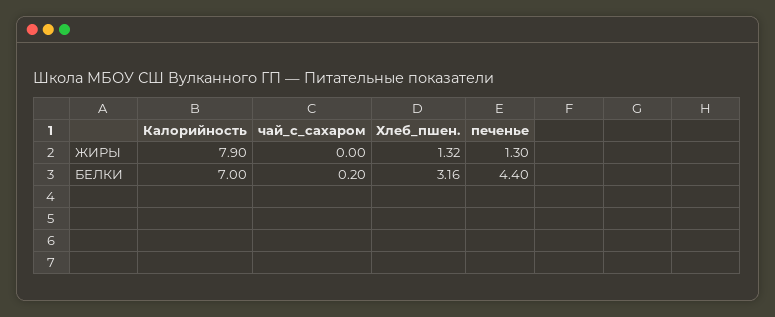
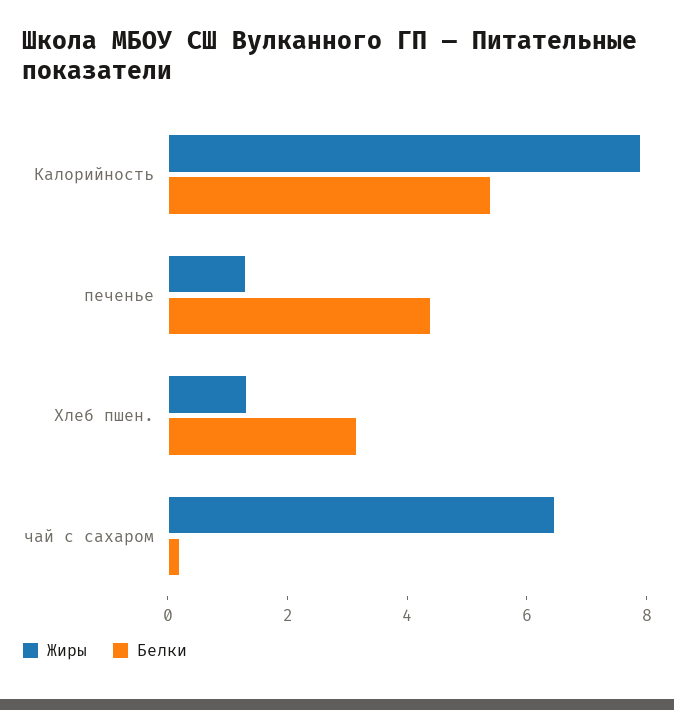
ЖИРЫ, чай_с_сахаром: 0 -> 6.5
БЕЛКИ, Калорийность: 7 -> 5.5

